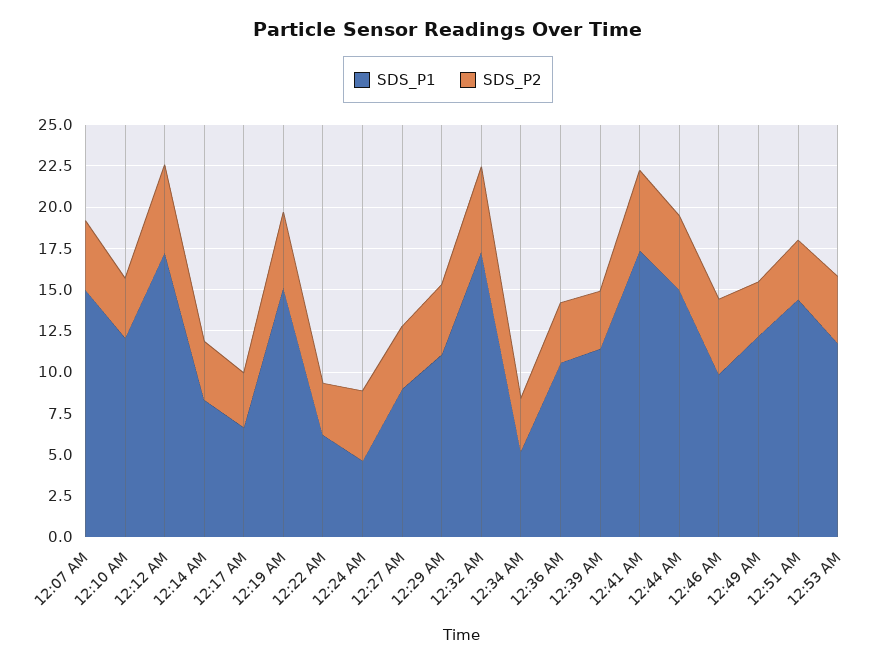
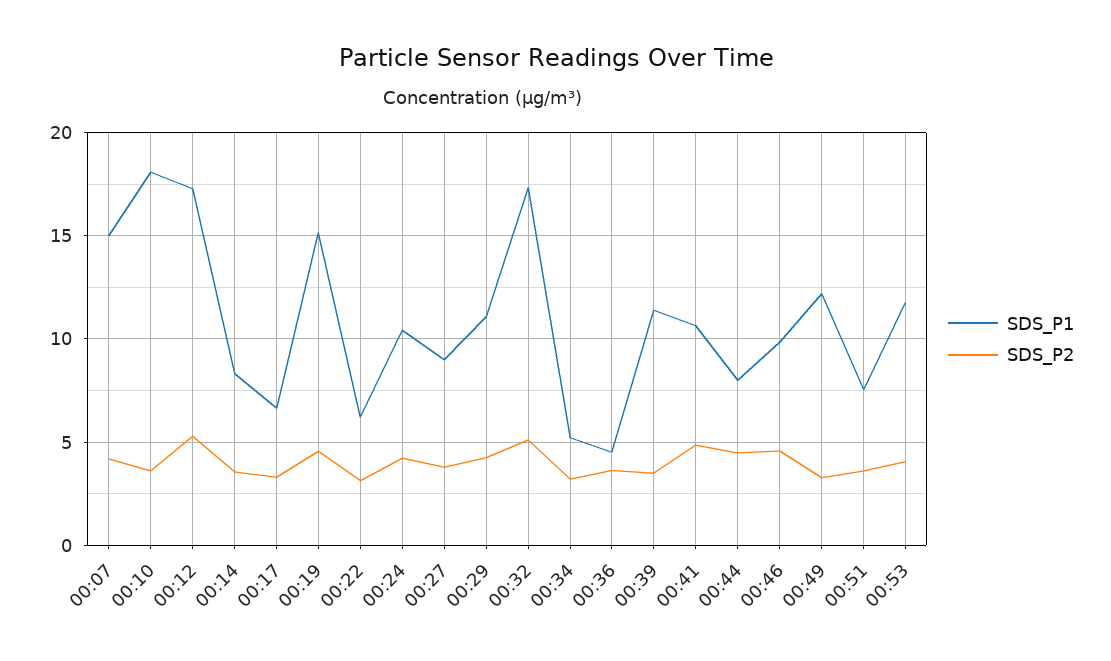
SDS_P1, 12:10 AM: 12 -> 18
SDS_P1, 12:24 AM: 4.5 -> 10.5
SDS_P1, 12:36 AM: 10.5 -> 4.5
SDS_P1, 12:41 AM: 17.5 -> 10.5
SDS_P1, 12:44 AM: 15 -> 8
SDS_P1, 12:51 AM: 14.5 -> 7.5

